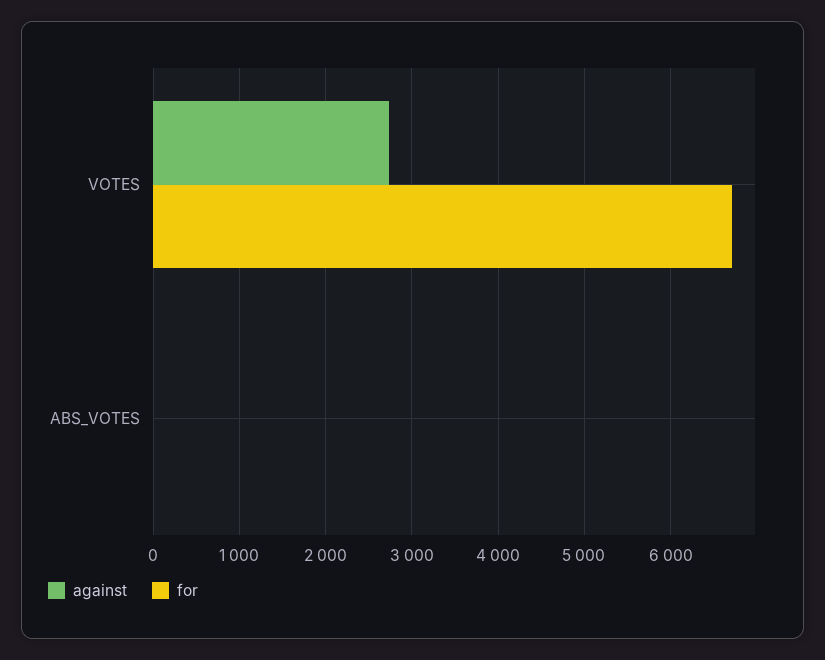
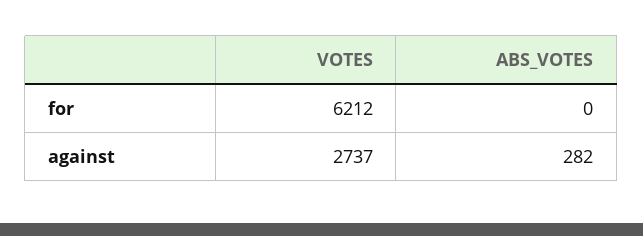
for, VOTES: 6700 -> 6212
against, ABS_VOTES: 0 -> 282

